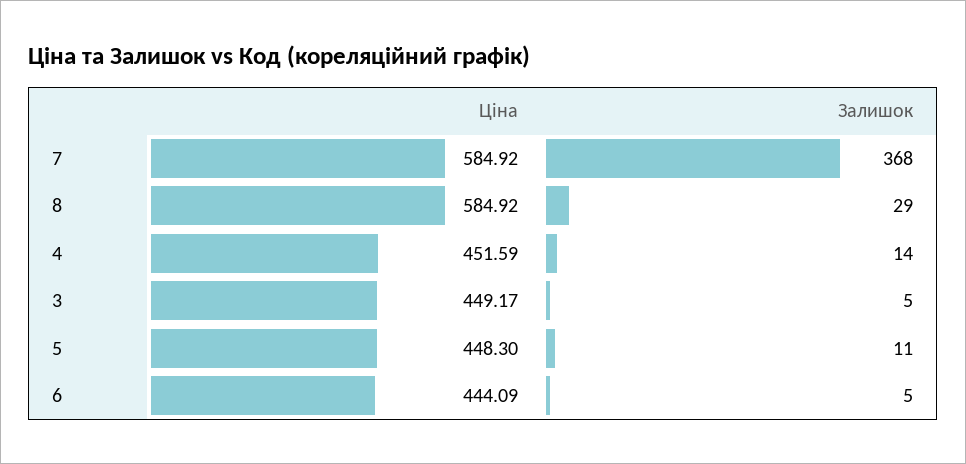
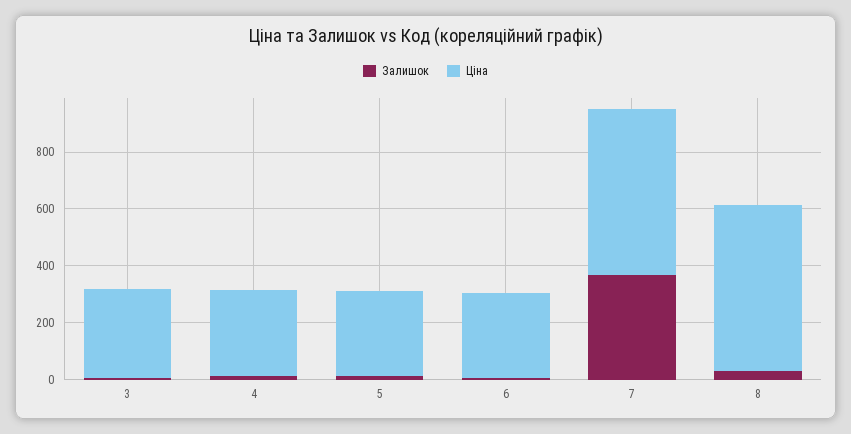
Ціна, 4: 451.59 -> 300
Ціна, 3: 449.17 -> 300
Ціна, 5: 448.3 -> 300
Ціна, 6: 444.09 -> 300

